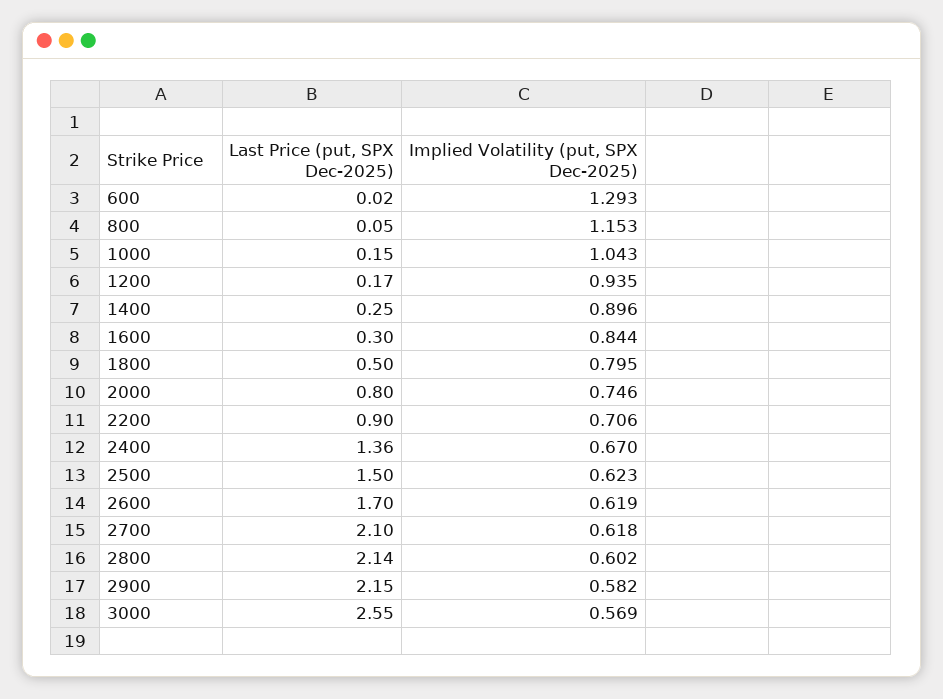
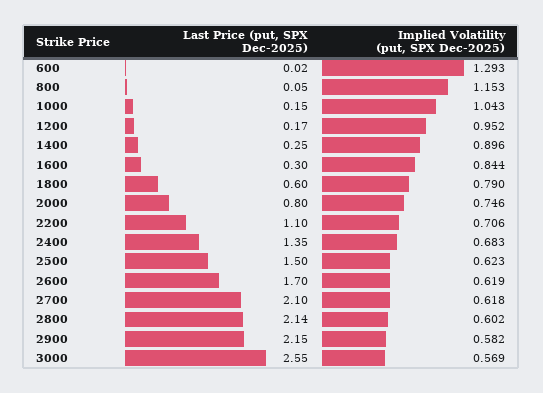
Implied Volatility (put, SPX Dec-2025), 1200: 0.935 -> 0.952
Last Price (put, SPX Dec-2025), 1800: 0.5 -> 0.6
Implied Volatility (put, SPX Dec-2025), 1800: 0.795 -> 0.79
Last Price (put, SPX Dec-2025), 2200: 0.9 -> 1.1
Last Price (put, SPX Dec-2025), 2400: 1.36 -> 1.35
Implied Volatility (put, SPX Dec-2025), 2400: 0.67 -> 0.683

